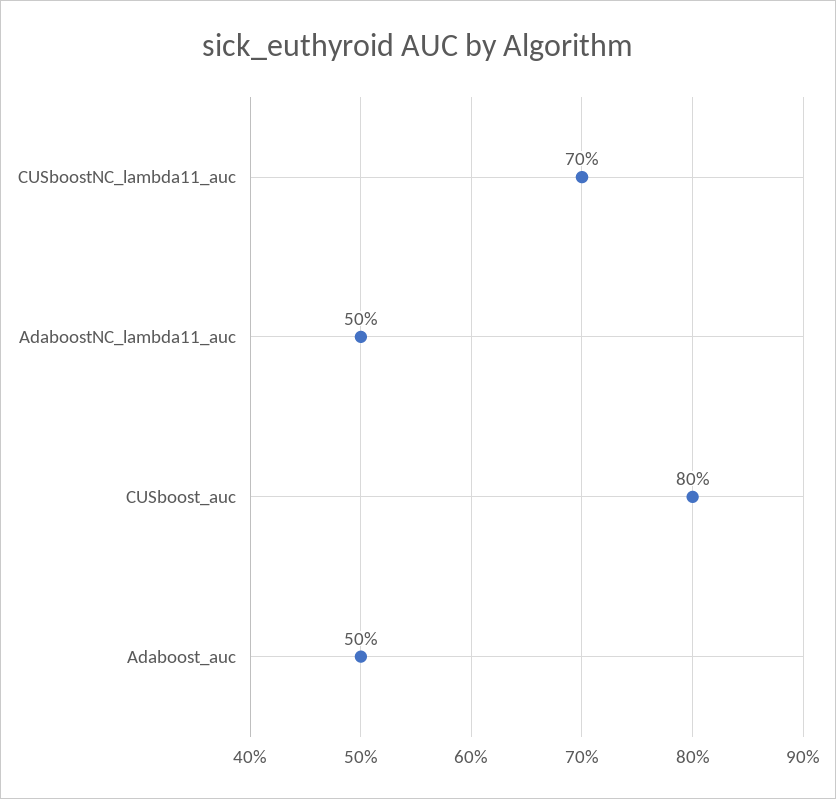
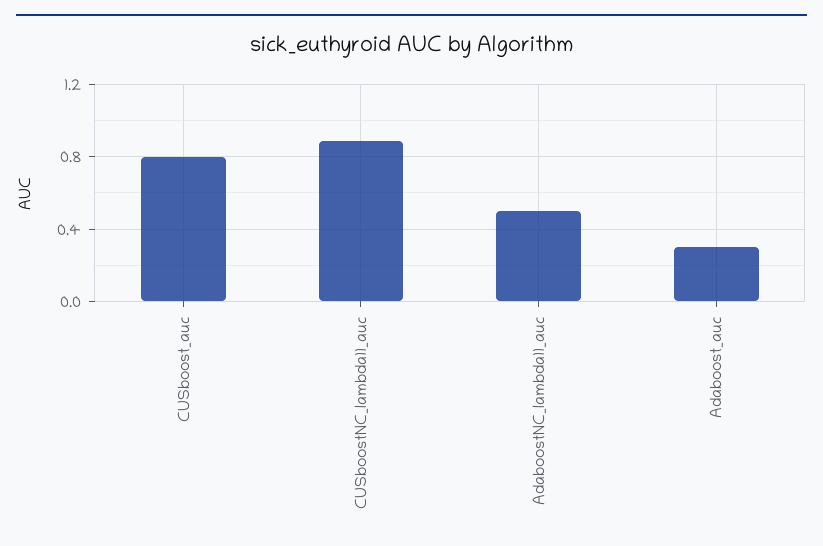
CUSboostNC_lambda11_auc: 0.7 -> 0.9
Adaboost_auc: 0.5 -> 0.3

